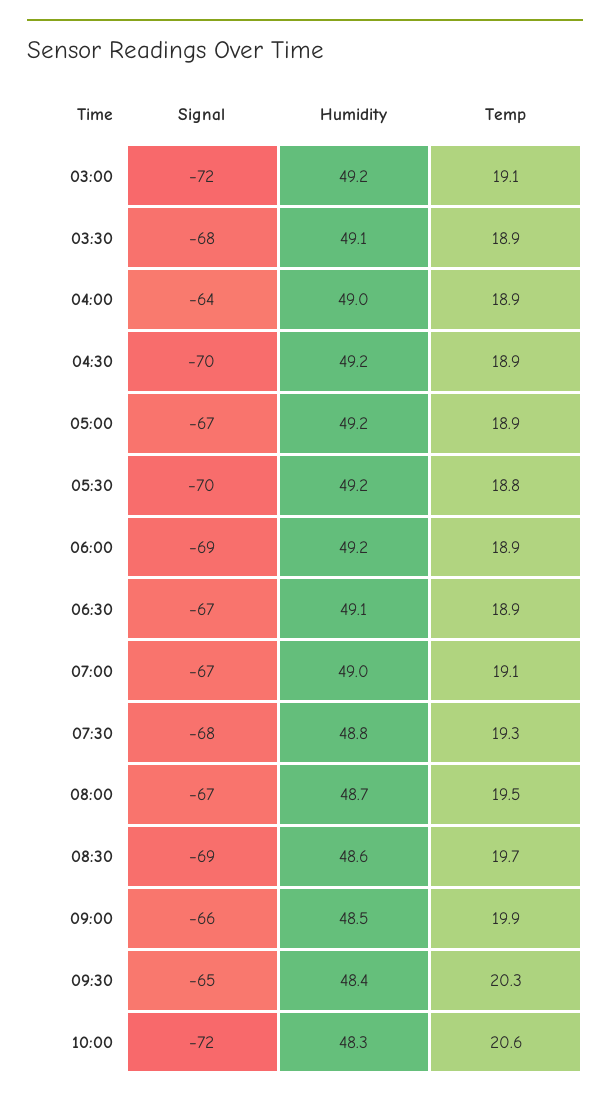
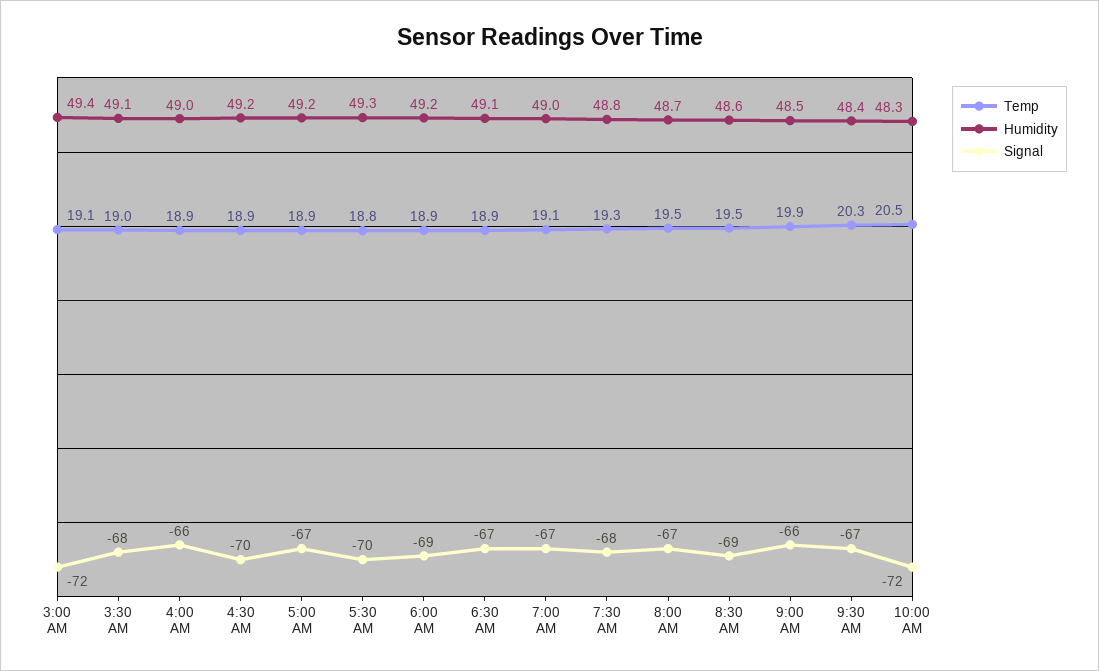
Humidity, 03:00: 49.2 -> 49.4
Temp, 03:30: 18.9 -> 19
Signal, 04:00: -64 -> -66
Humidity, 05:30: 49.2 -> 49.3
Temp, 08:30: 19.7 -> 19.5
Signal, 09:30: -65 -> -67
Temp, 10:00: 20.6 -> 20.5

